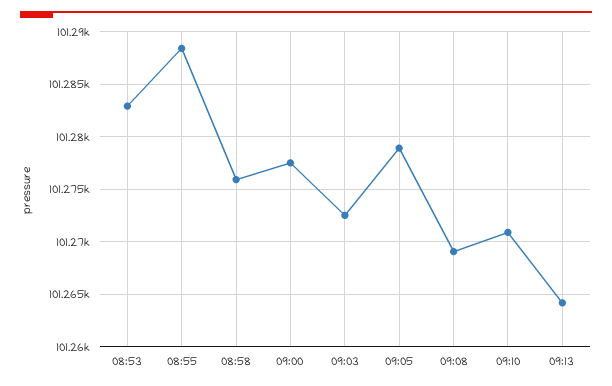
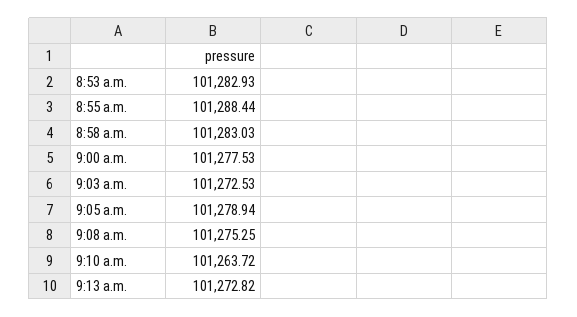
08:58: 101276 -> 101283.03
09:08: 101269 -> 101275.25
09:10: 101271 -> 101263.72
09:13: 101264 -> 101272.82

